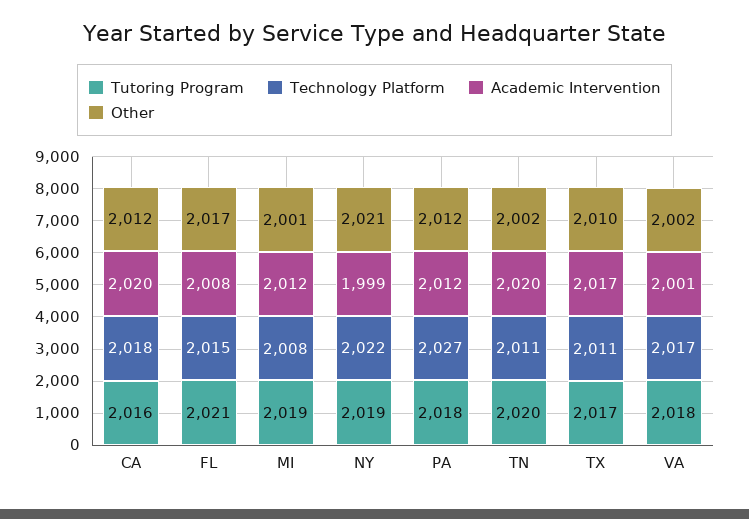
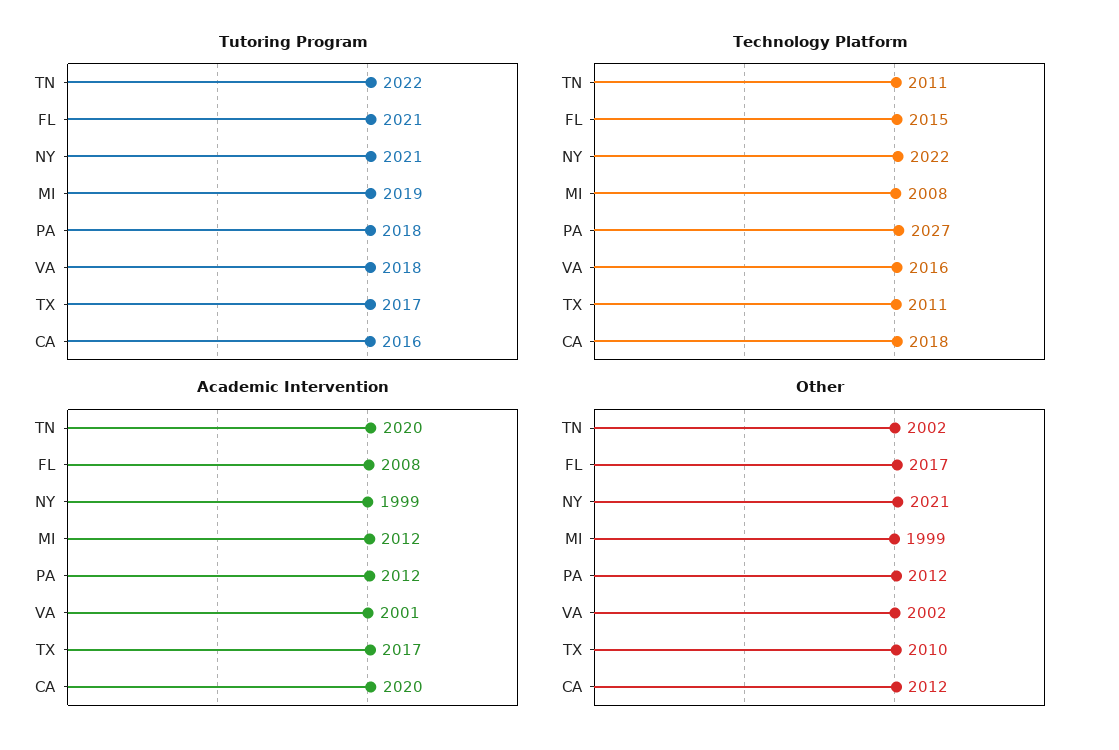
Other, MI: 2001 -> 1999
Tutoring Program, NY: 2019 -> 2021
Tutoring Program, TN: 2020 -> 2022
Technology Platform, VA: 2017 -> 2016

